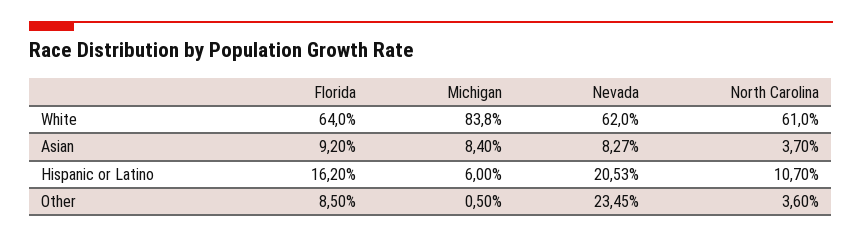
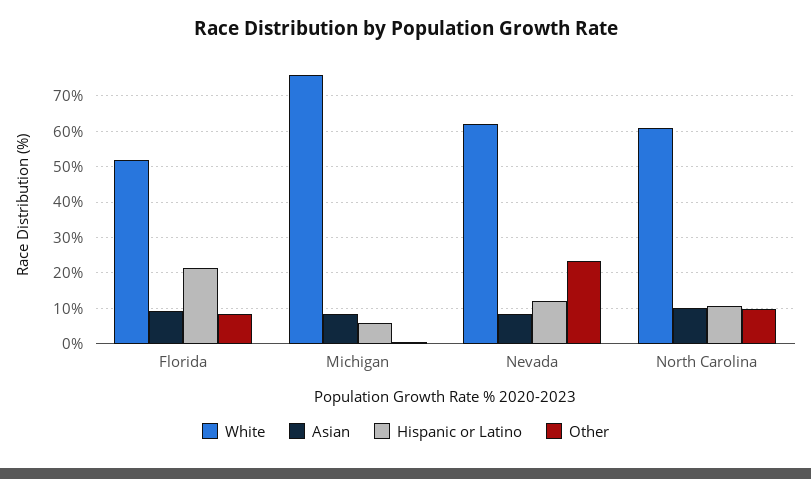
White, Florida: 64 -> 52
White, Michigan: 83.8 -> 76
Asian, North Carolina: 3.7 -> 10
Hispanic or Latino, Florida: 16.2 -> 22
Hispanic or Latino, Nevada: 20.53 -> 12
Other, North Carolina: 3.6 -> 10

